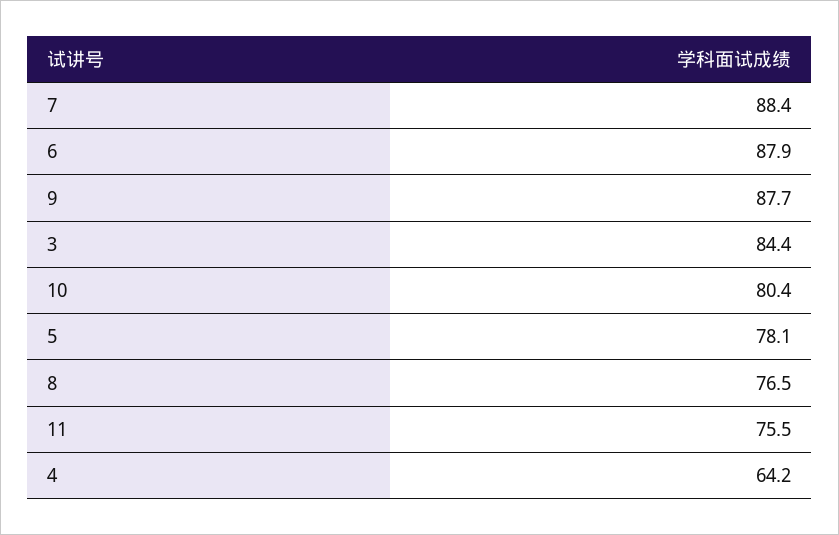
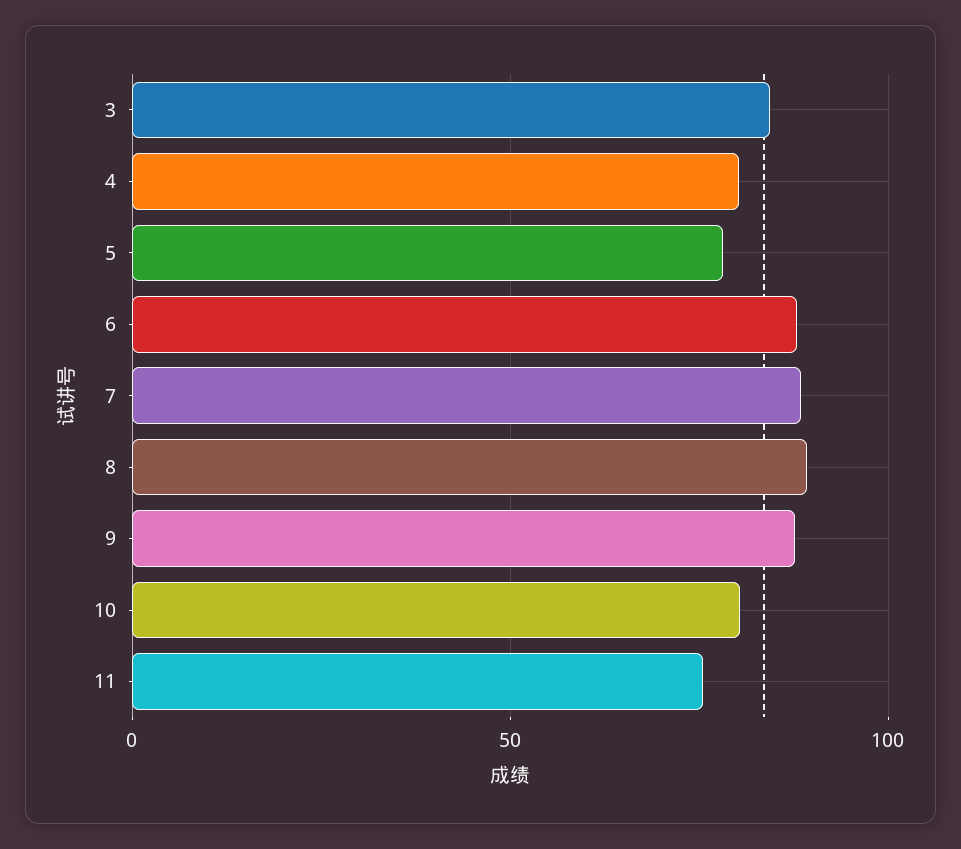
8: 76.5 -> 90
4: 64.2 -> 80

